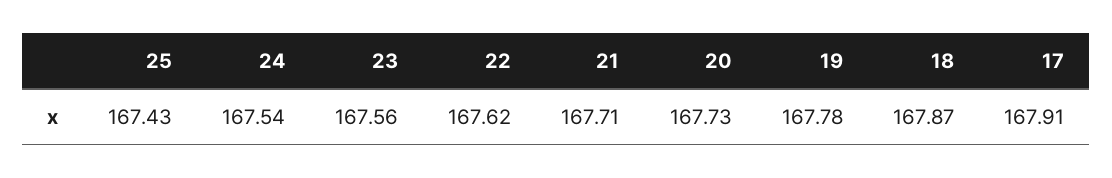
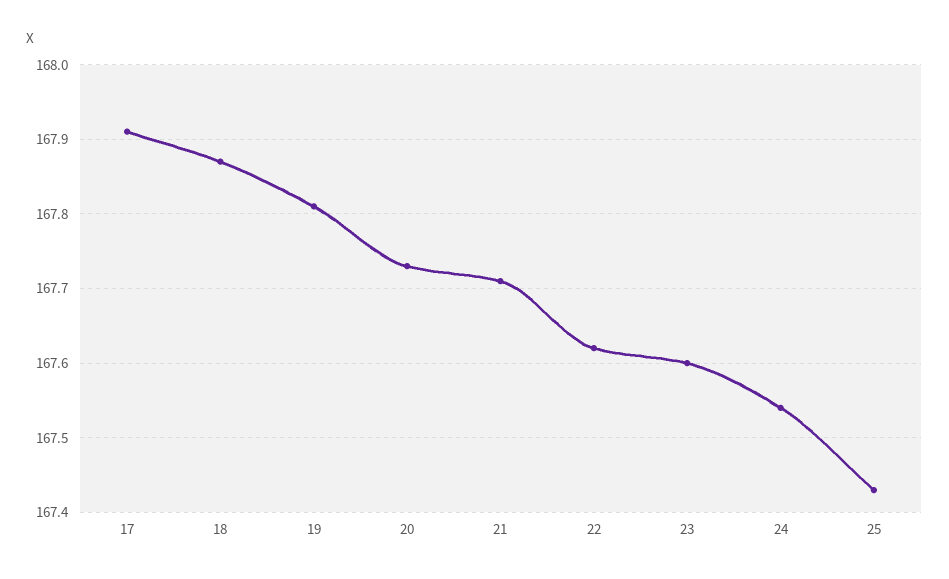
23: 167.56 -> 167.6
19: 167.78 -> 167.81

